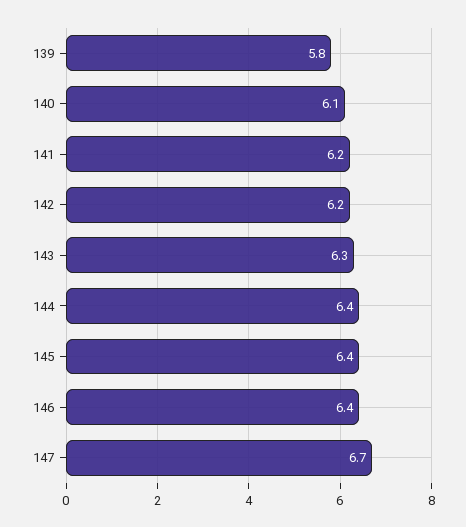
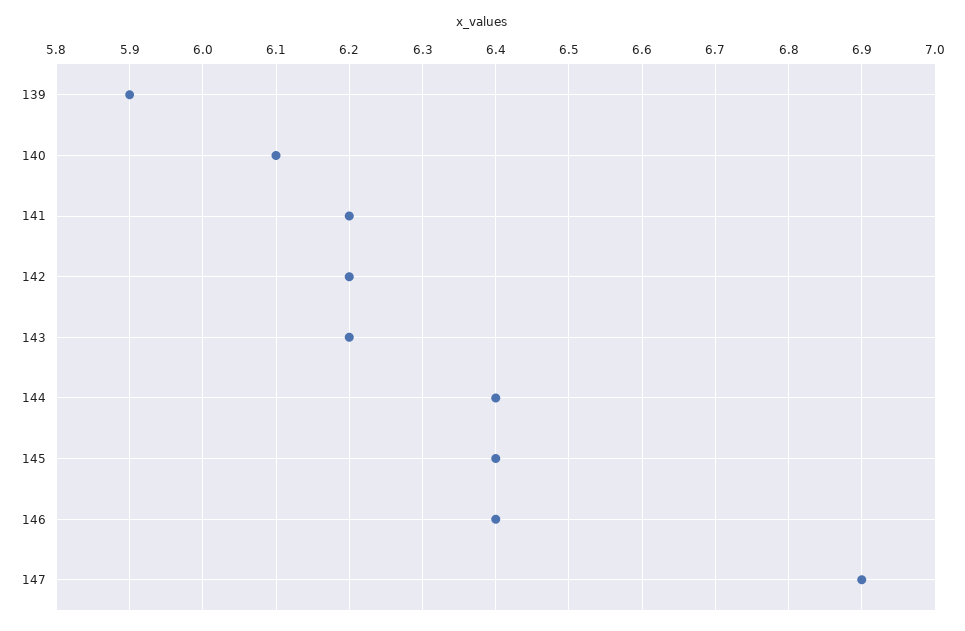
139: 5.8 -> 5.9
143: 6.3 -> 6.2
147: 6.7 -> 6.9

